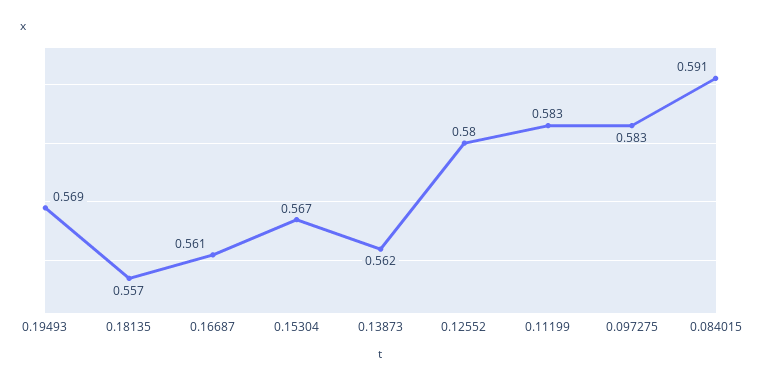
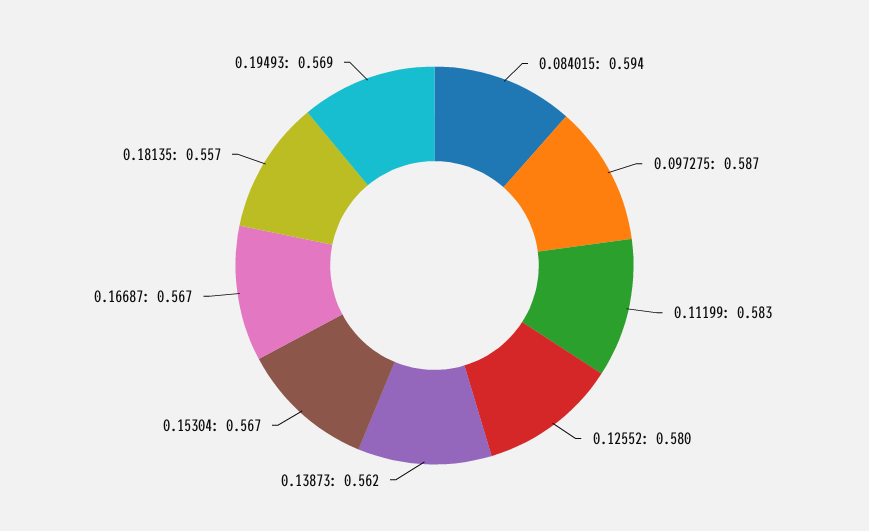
0.16687: 0.561 -> 0.567
0.097275: 0.583 -> 0.587
0.084015: 0.591 -> 0.594

